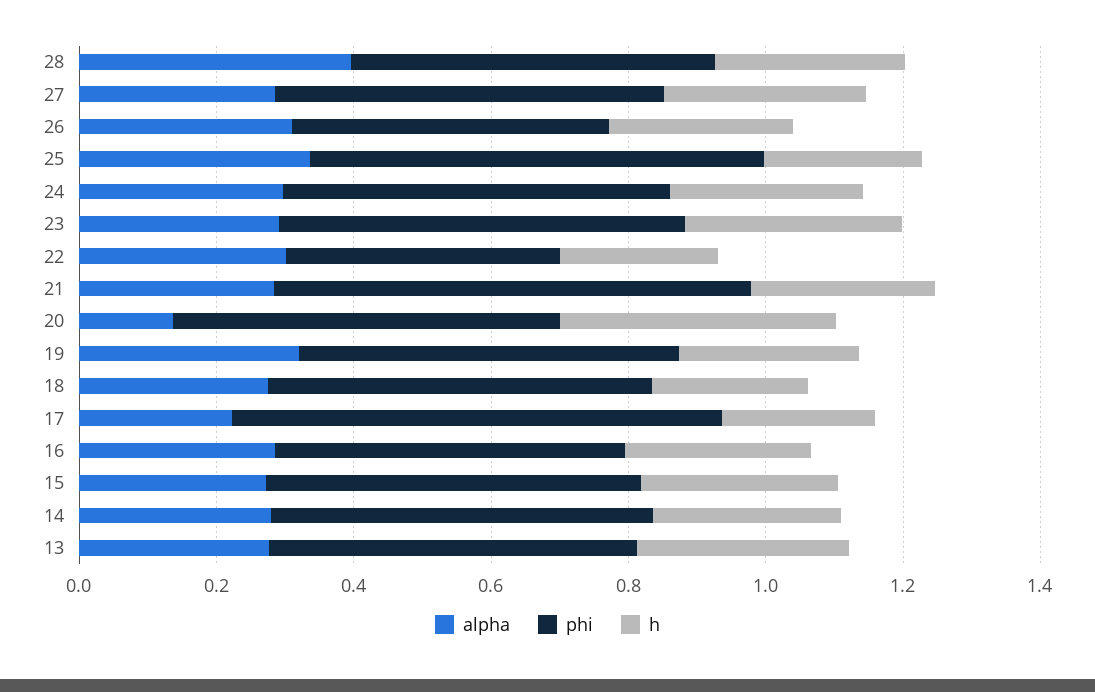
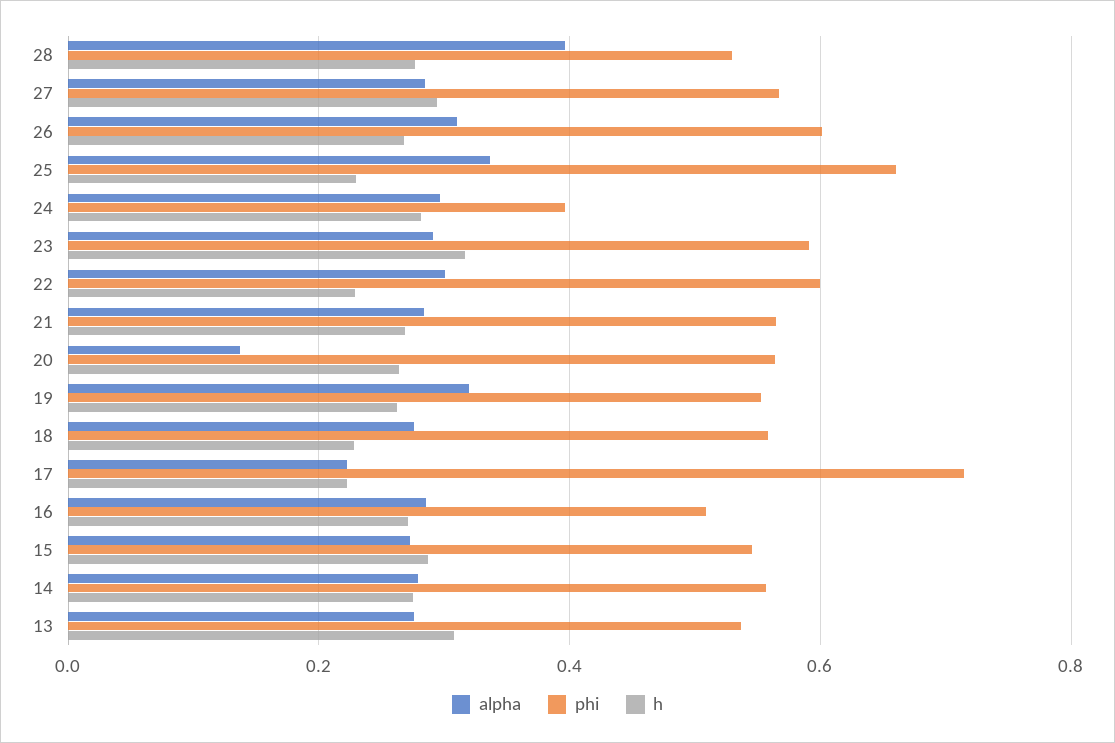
phi, 26: 0.45 -> 0.6
phi, 24: 0.55 -> 0.4
phi, 22: 0.4 -> 0.6
phi, 21: 0.7 -> 0.56
h, 20: 0.4 -> 0.26

